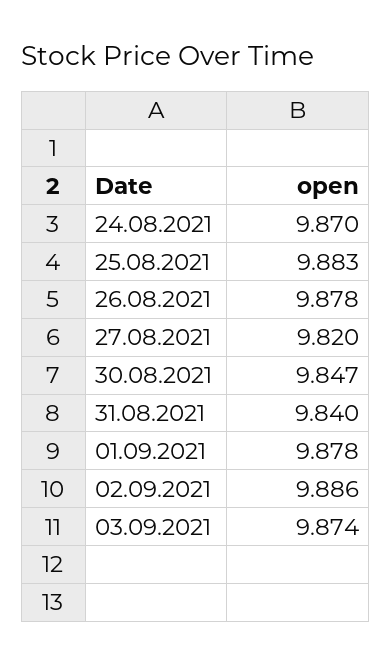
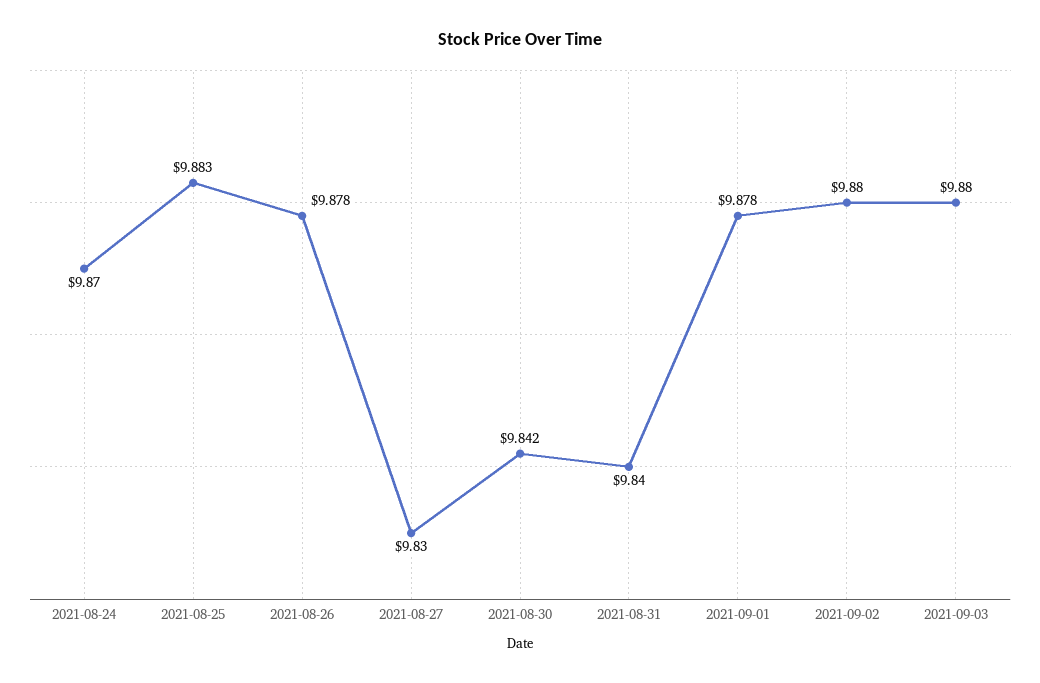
27.08.2021: 9.82 -> 9.83
30.08.2021: 9.847 -> 9.842
02.09.2021: 9.886 -> 9.88
03.09.2021: 9.874 -> 9.88

